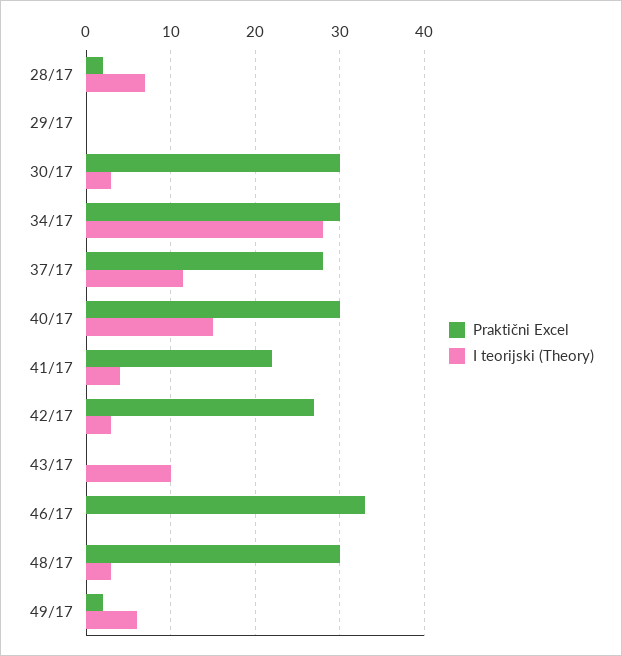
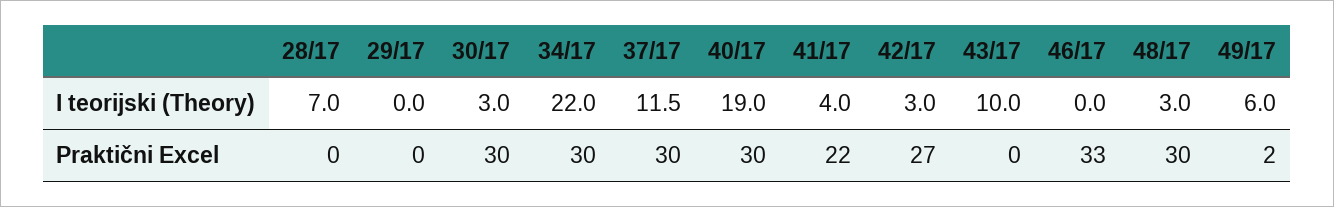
Praktični Excel, 28/17: 2 -> 0
I teorijski (Theory), 34/17: 28 -> 22
Praktični Excel, 37/17: 28 -> 30
I teorijski (Theory), 40/17: 15 -> 19

